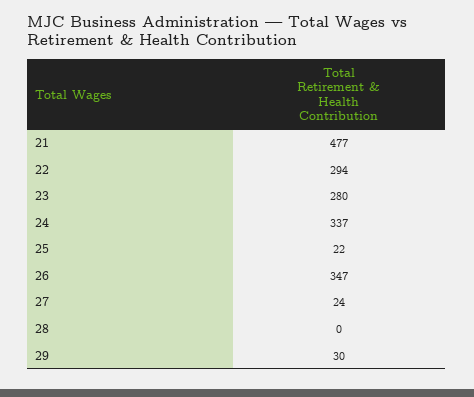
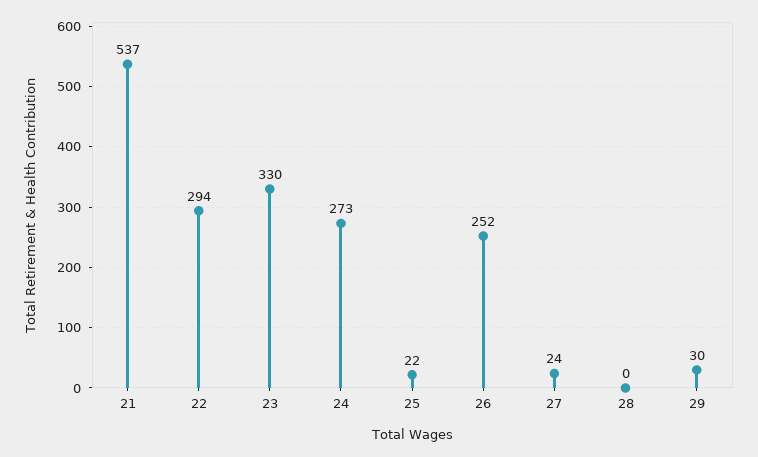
21: 477 -> 537
23: 280 -> 330
24: 337 -> 273
26: 347 -> 252

